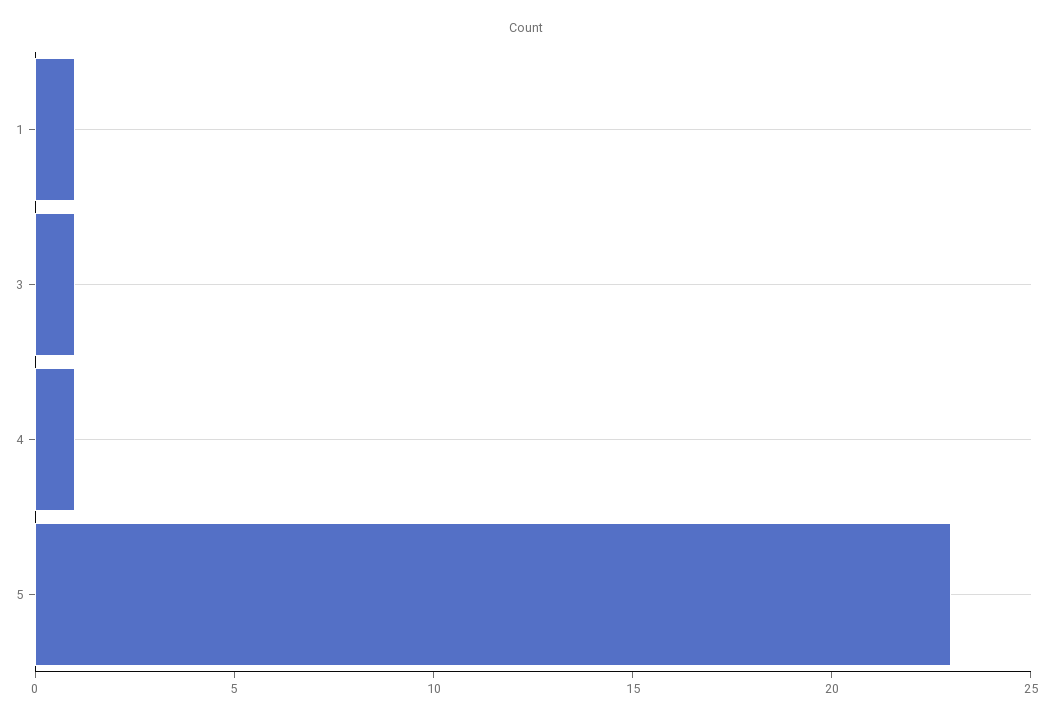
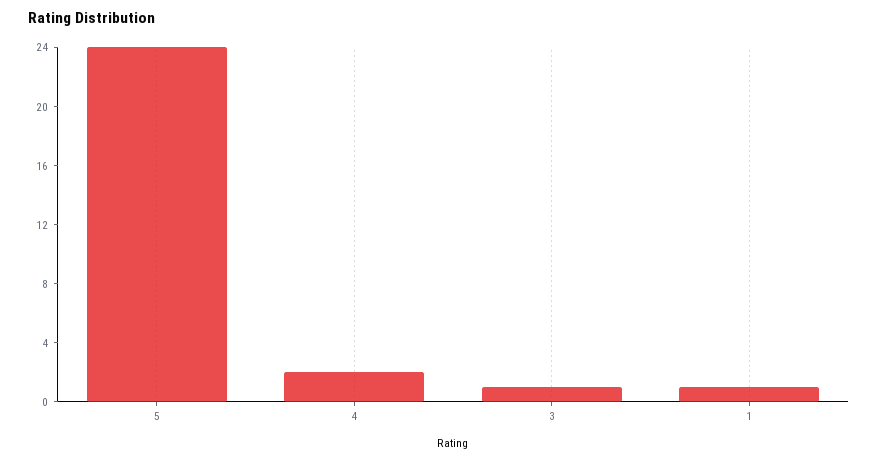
4: 1 -> 2
5: 23 -> 24

